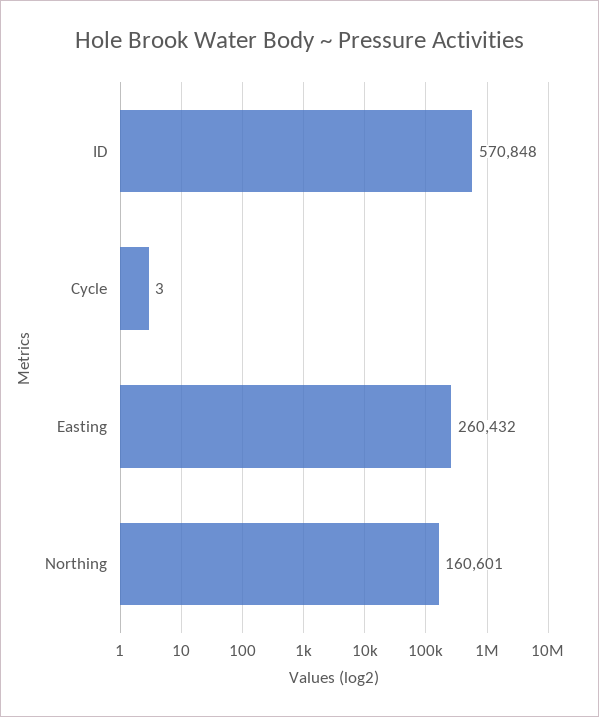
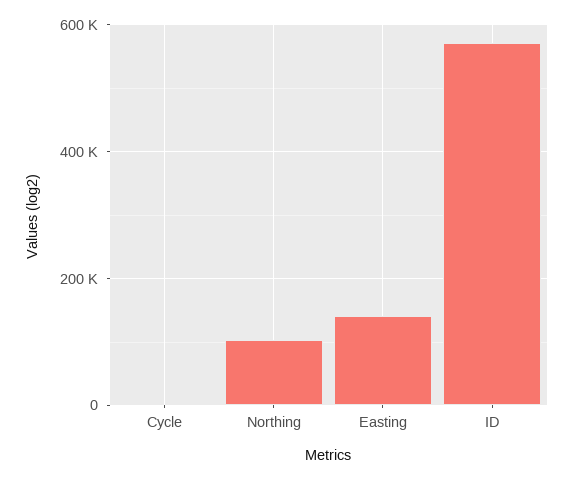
Easting: 260432 -> 140000
Northing: 160601 -> 100000

